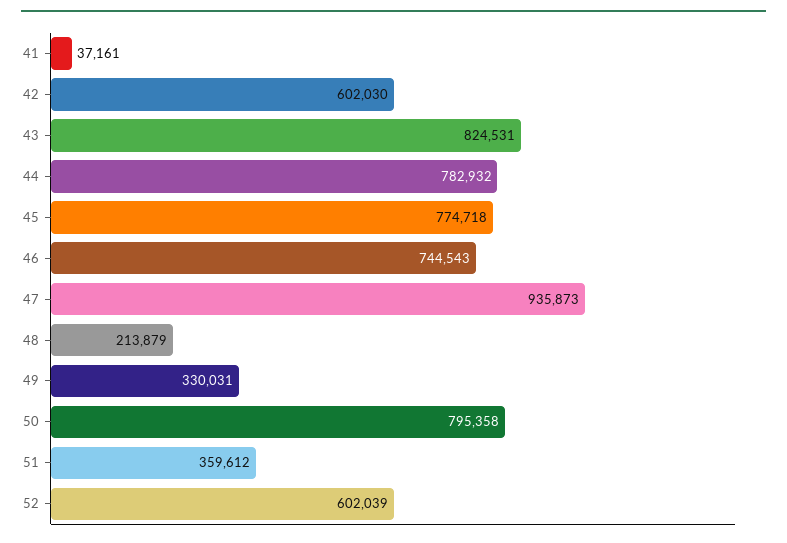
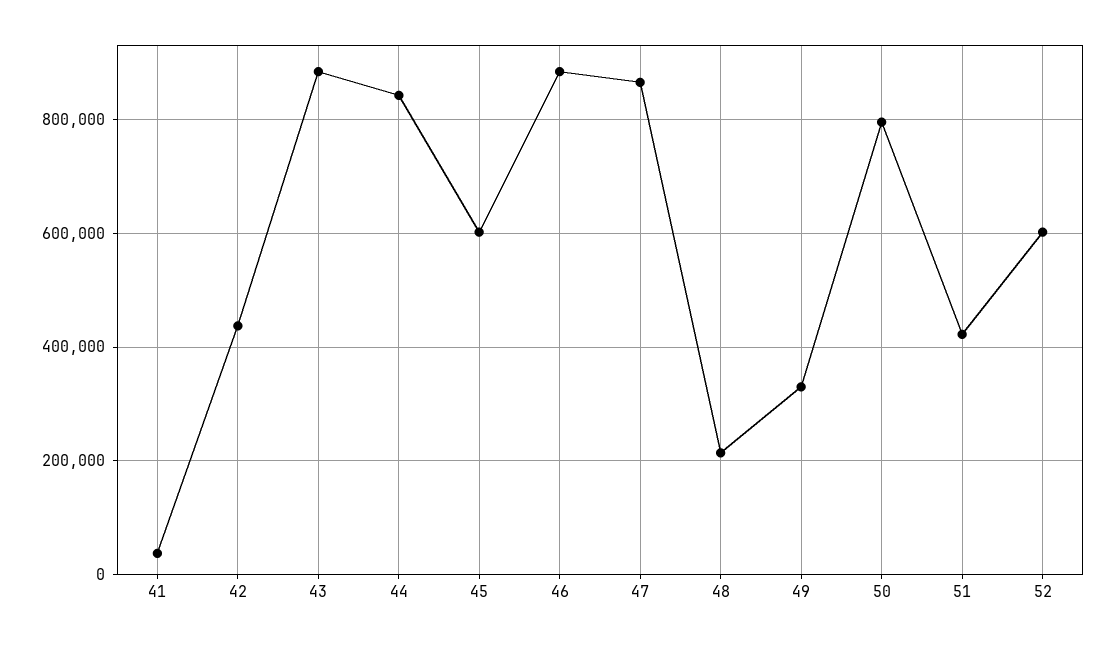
42: 602030 -> 440000
43: 824531 -> 880000
44: 782932 -> 840000
45: 774718 -> 600000
46: 744543 -> 880000
47: 935873 -> 860000
51: 359612 -> 420000

